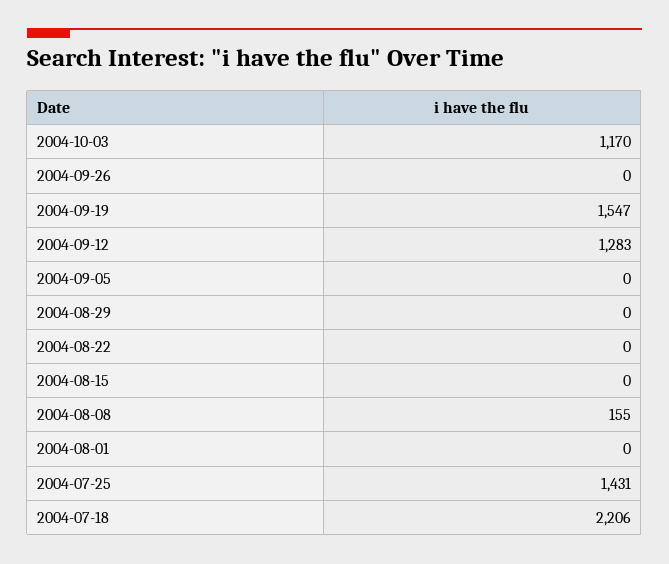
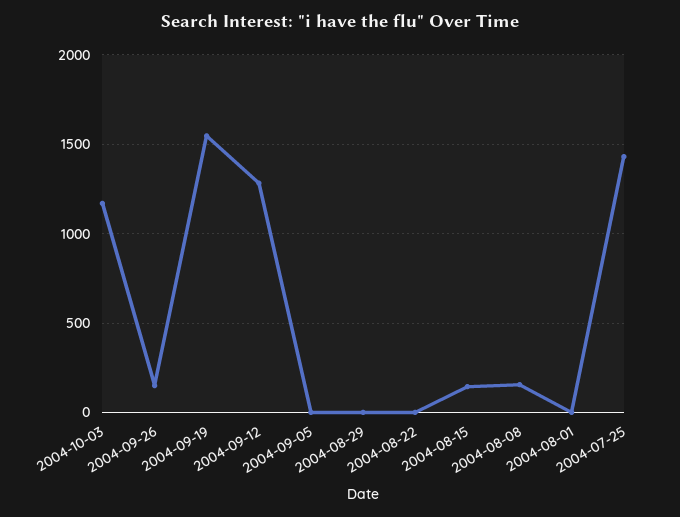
2004-09-26: 0 -> 150
2004-08-15: 0 -> 150
2004-07-18: 2206 -> none

